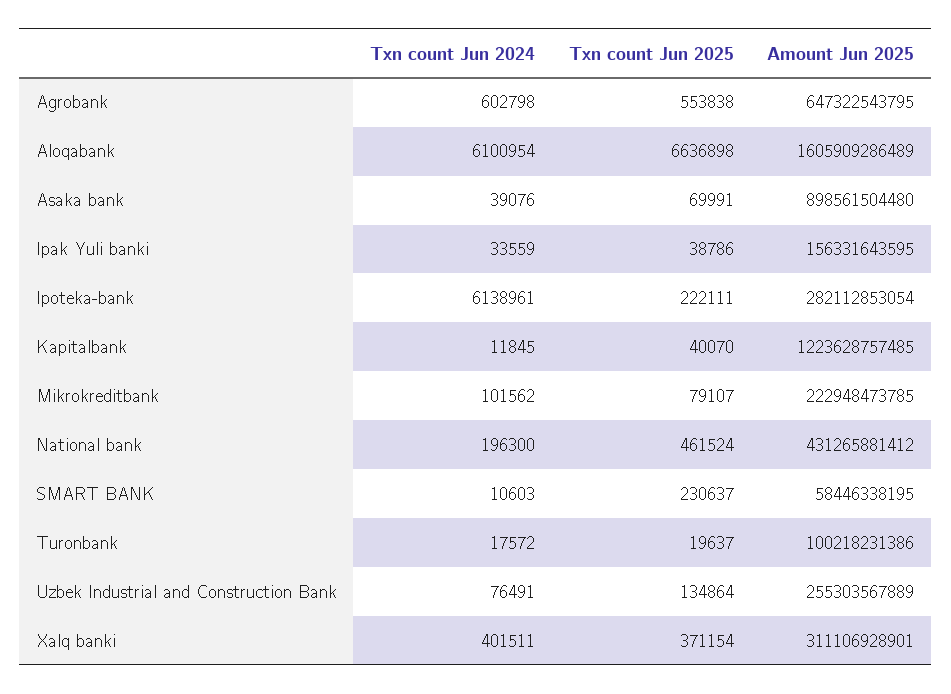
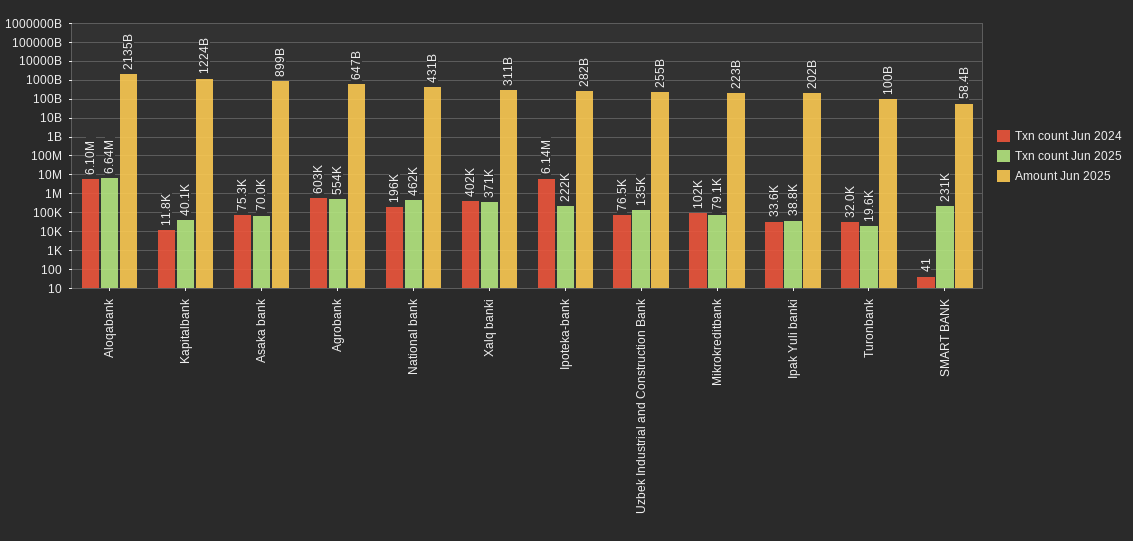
Amount Jun 2025, Aloqabank: 1605909286489 -> 2135000000000
Txn count Jun 2024, Asaka bank: 39076 -> 75300
Amount Jun 2025, Ipak Yuli banki: 156331643595 -> 202000000000
Txn count Jun 2024, SMART BANK: 10603 -> 41
Txn count Jun 2024, Turonbank: 17572 -> 32000

